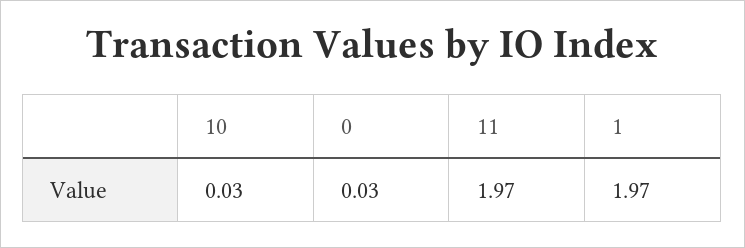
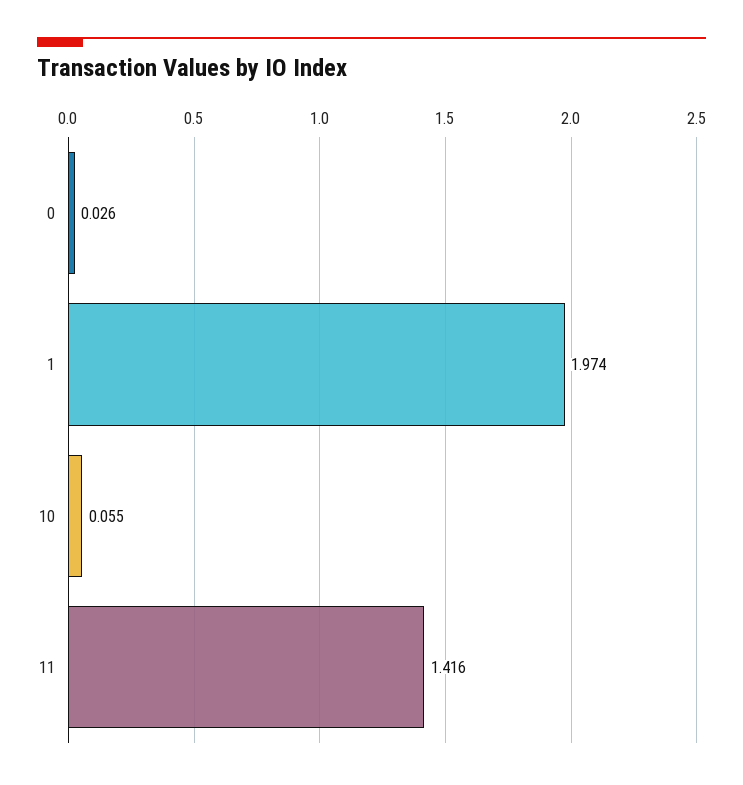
10: 0.03 -> 0.055
11: 1.97 -> 1.416

